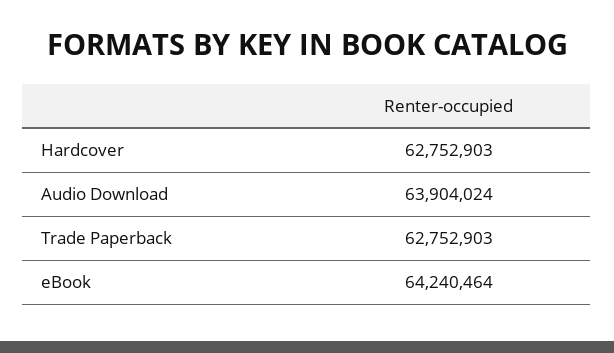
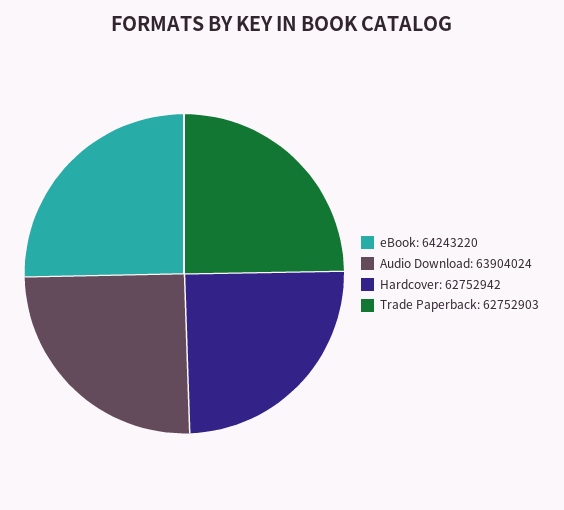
Hardcover: 62752903 -> 62752942
eBook: 64240464 -> 64243220

